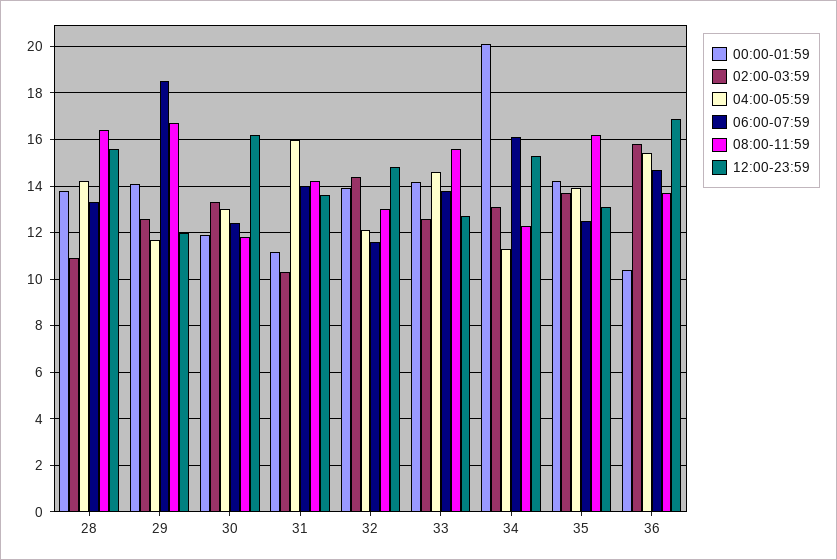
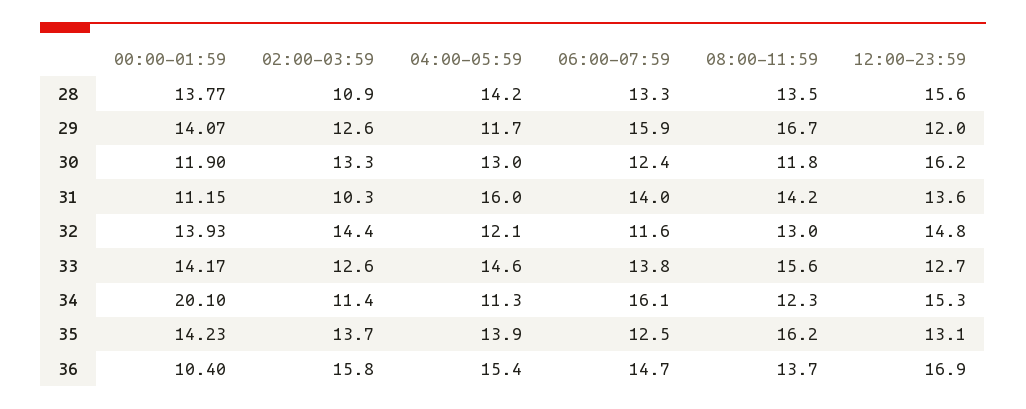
08:00-11:59, 28: 16.5 -> 13.5
06:00-07:59, 29: 18.5 -> 15.9
02:00-03:59, 34: 13 -> 11.4

